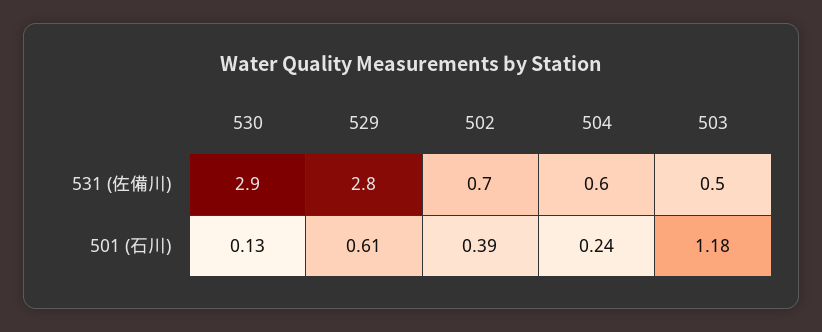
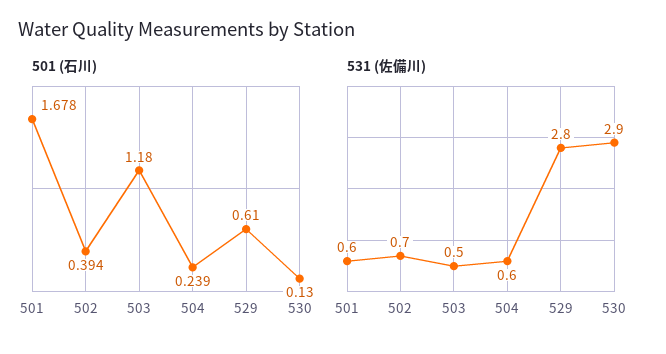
501 (石川), 501: none -> 1.678
531 (佐備川), 501: none -> 0.6

